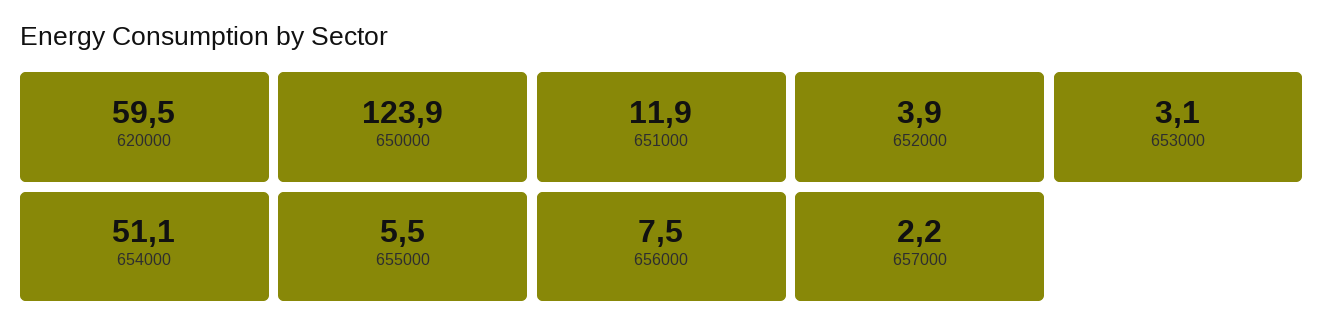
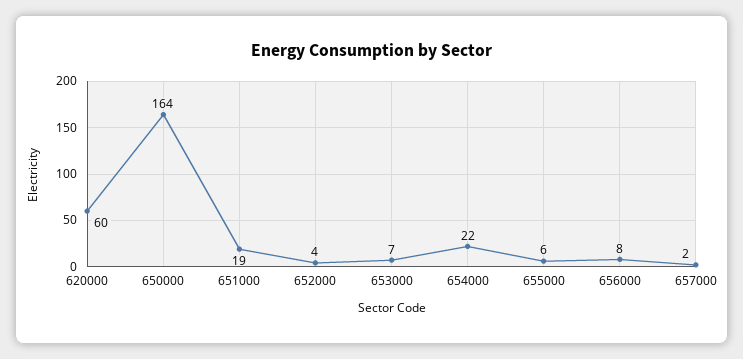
650000: 123.9 -> 164
651000: 11.9 -> 19
653000: 3.1 -> 7
654000: 51.1 -> 22

